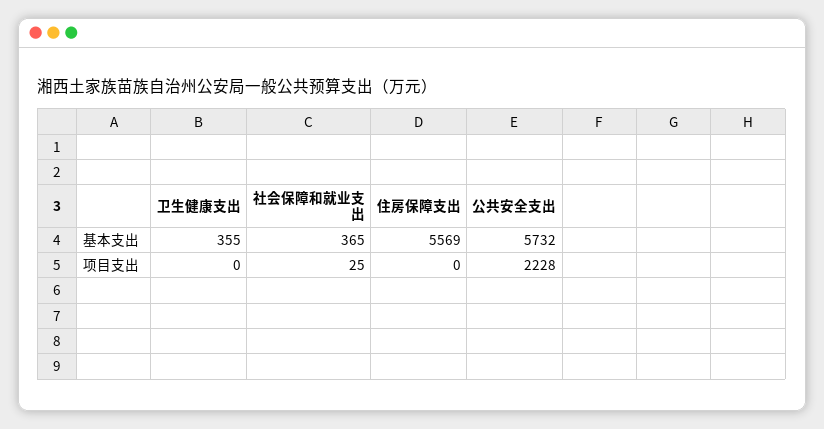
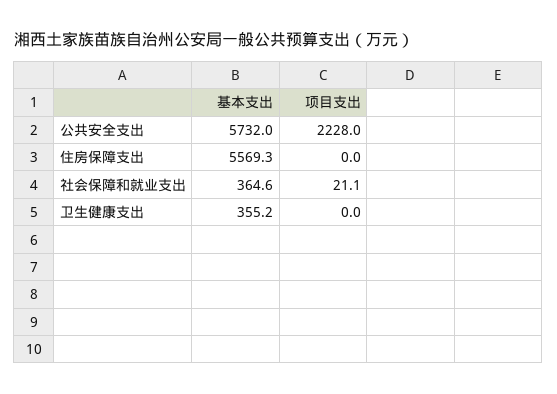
社会保障和就业支出, 项目支出: 25 -> 21.1

